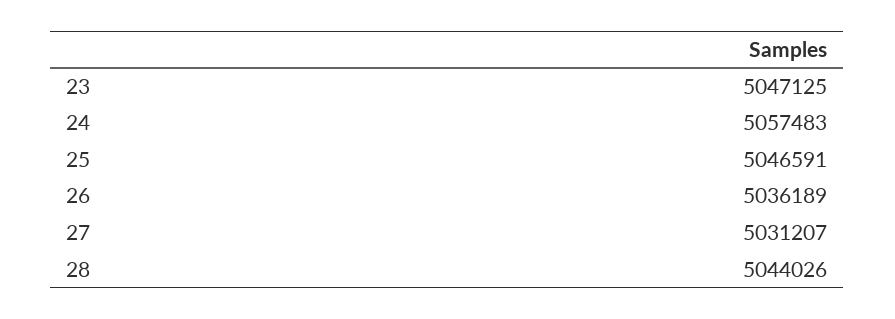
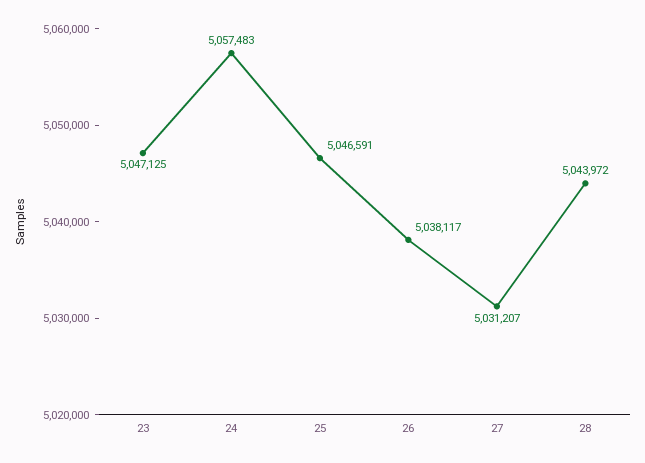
26: 5036189 -> 5038117
28: 5044026 -> 5043972

